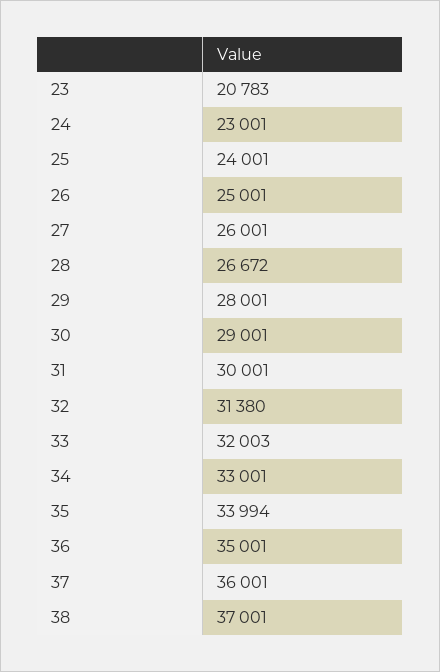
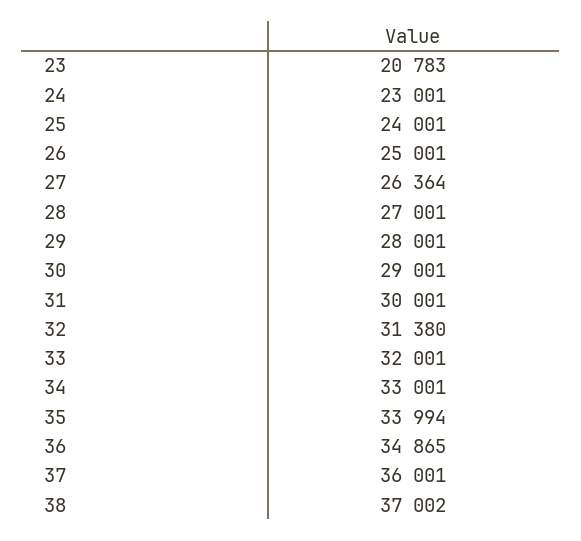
27: 26001 -> 26364
28: 26672 -> 27001
33: 32003 -> 32001
36: 35001 -> 34865
38: 37001 -> 37002

